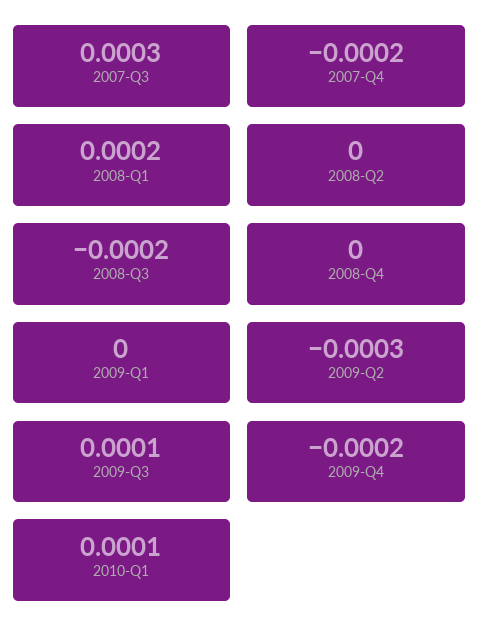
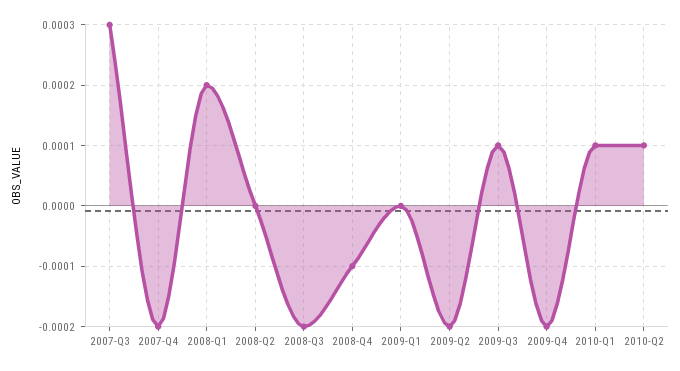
2008-Q4: 0 -> -0.0001
2009-Q2: -0.0003 -> -0.0002
2010-Q2: none -> 0.0001

